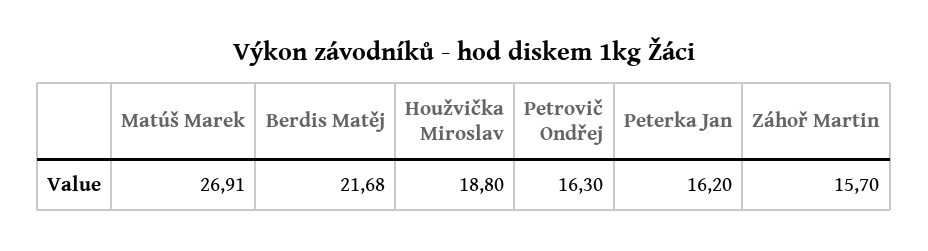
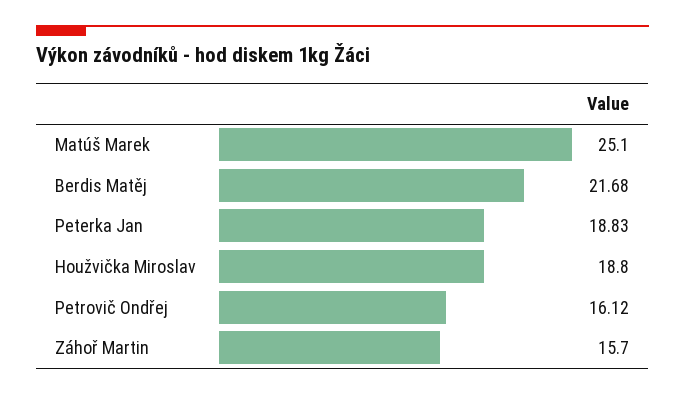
Matúš Marek: 26.91 -> 25.1
Petrovič Ondřej: 16.3 -> 16.12
Peterka Jan: 16.2 -> 18.83

